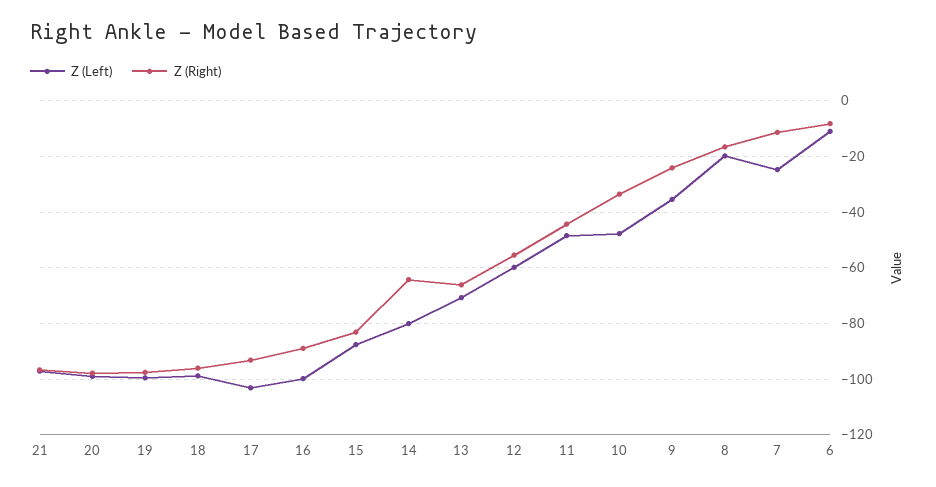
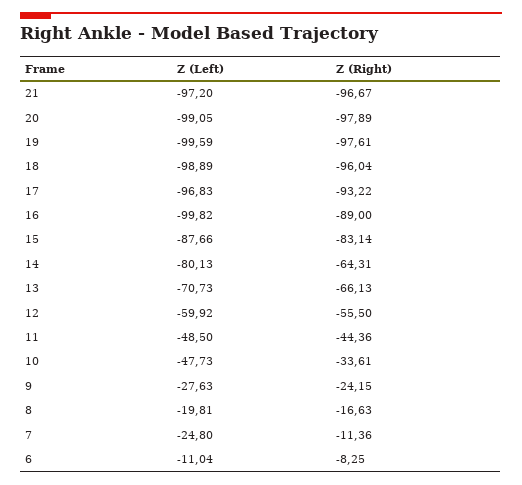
Z (Left), 17: -102.5 -> -96.83
Z (Left), 9: -35 -> -27.63

